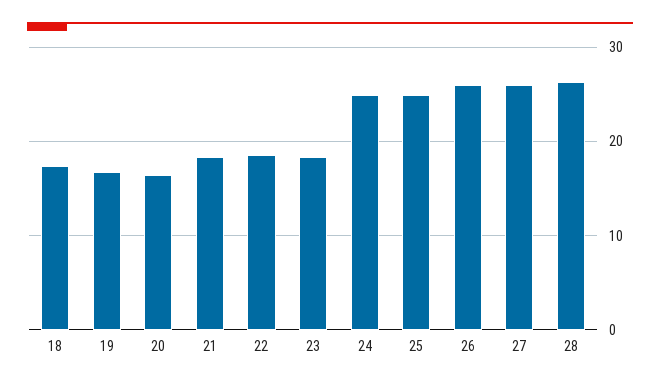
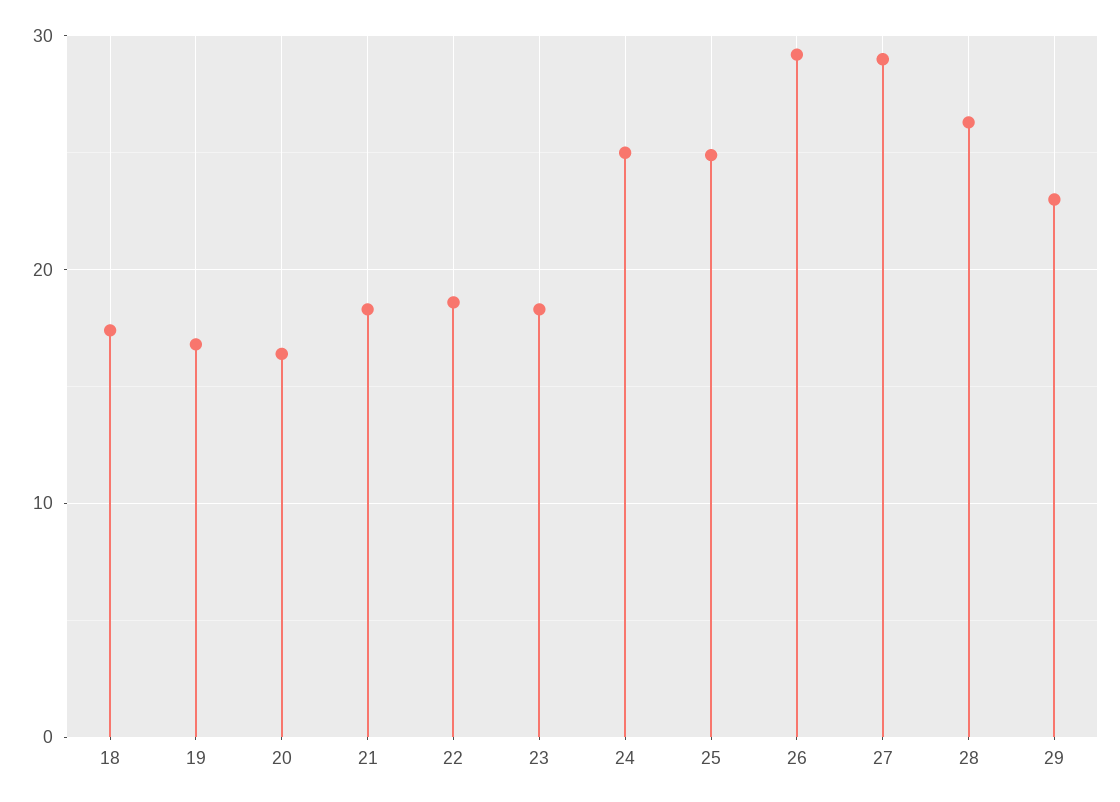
26: 26 -> 29
27: 26 -> 29
29: none -> 23

